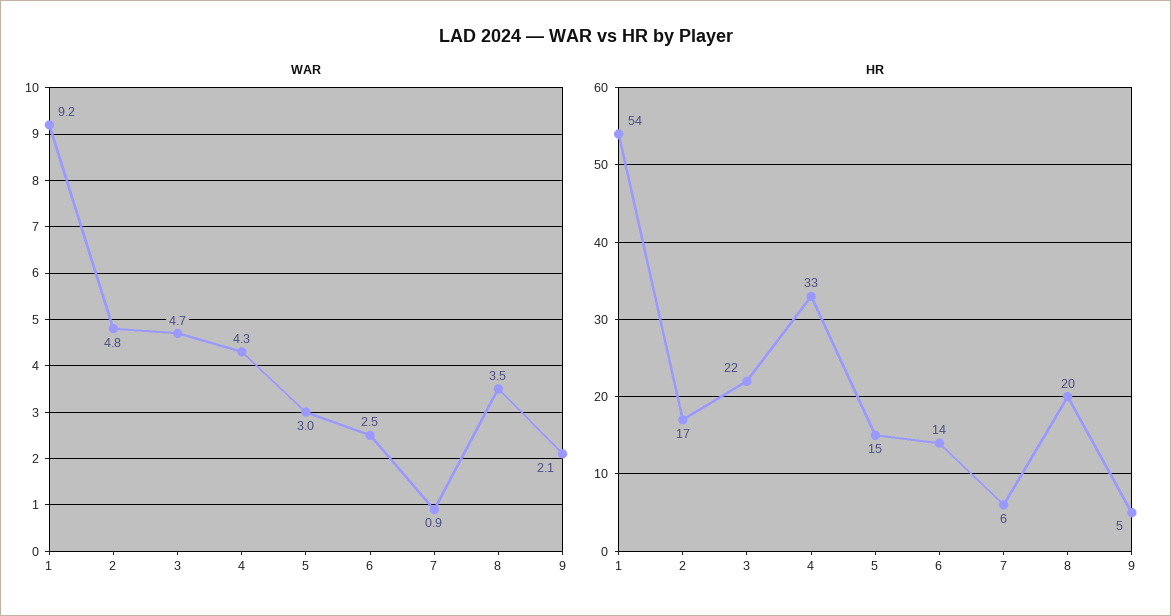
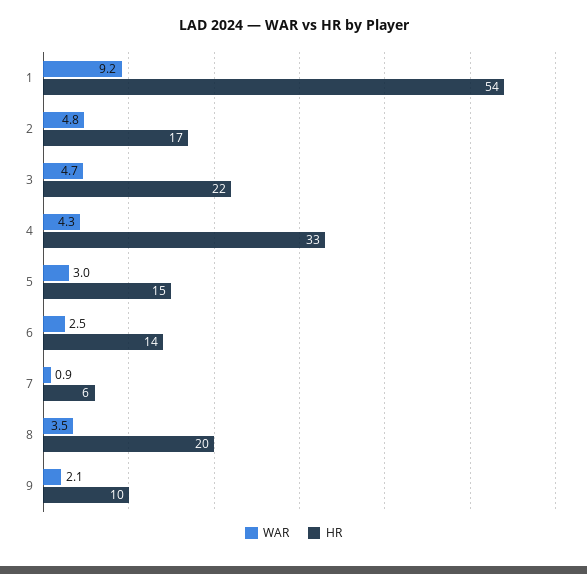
HR, 9: 5 -> 10

